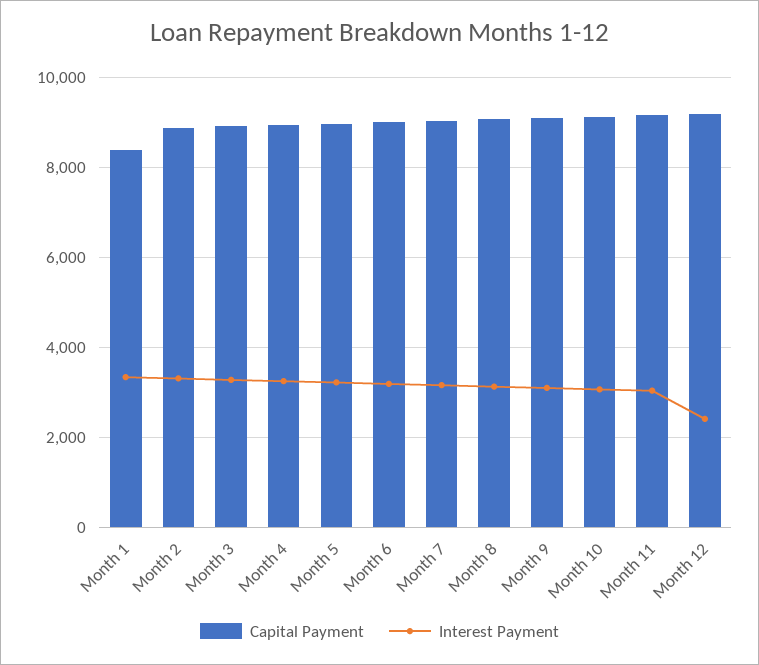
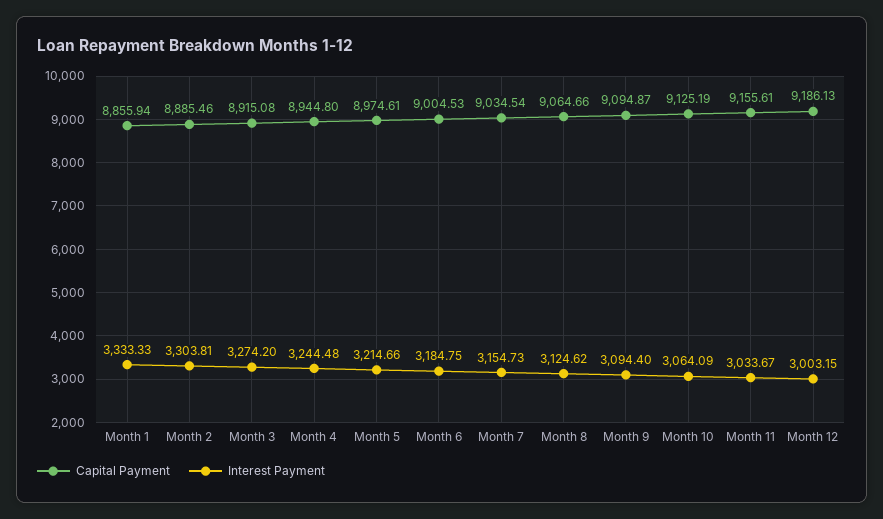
Capital Payment, Month 1: 8400 -> 8855.94
Interest Payment, Month 12: 2400 -> 3003.15

